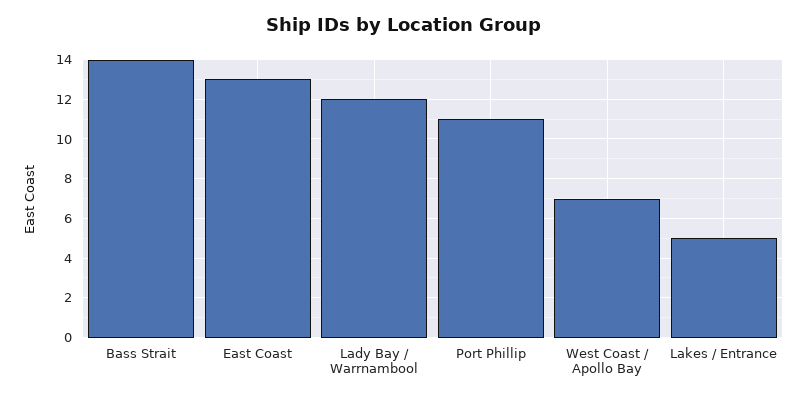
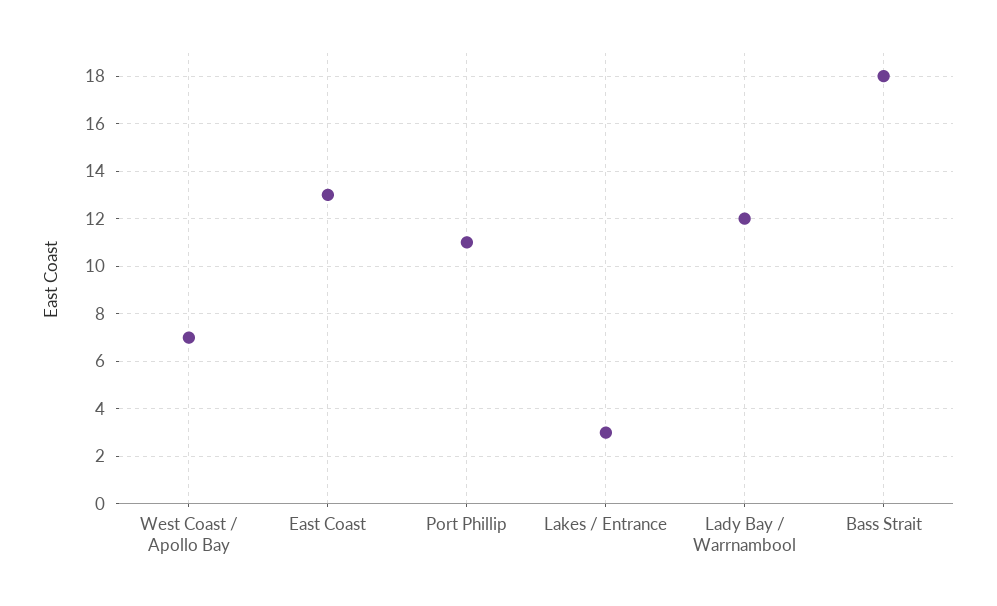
Bass Strait: 14 -> 18
Lakes / Entrance: 5 -> 3

